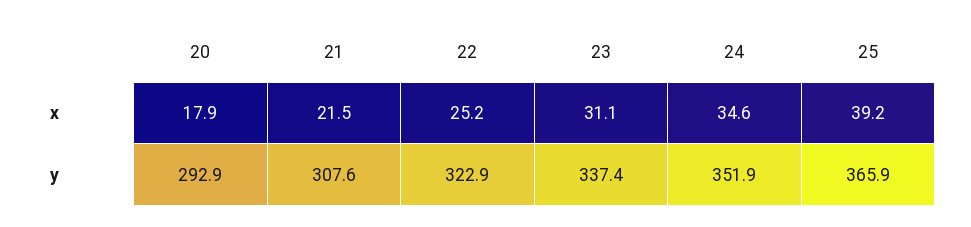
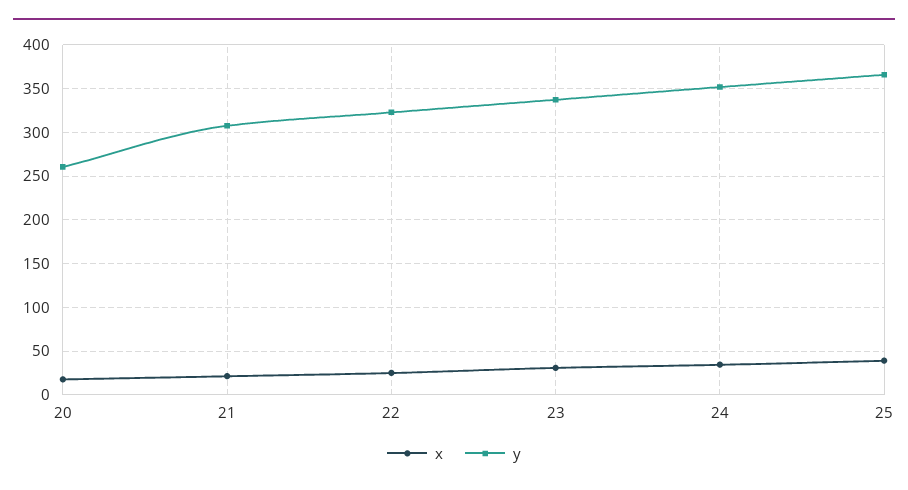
y, 20: 292.9 -> 260

